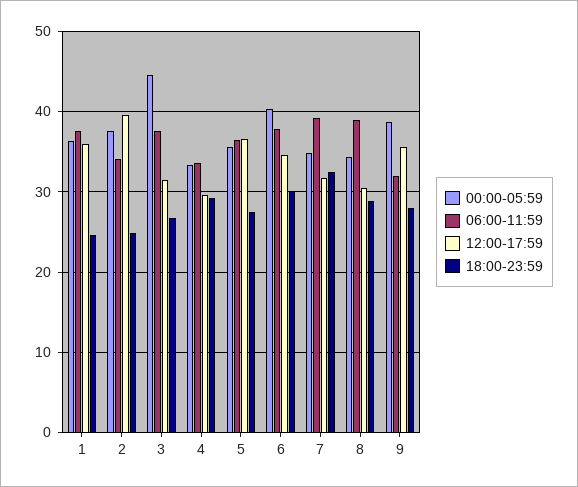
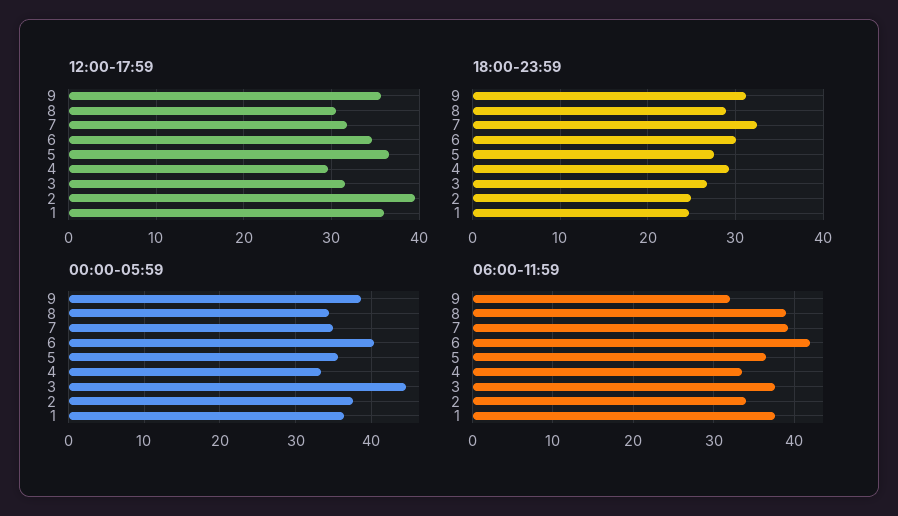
06:00-11:59, 6: 38 -> 42
18:00-23:59, 9: 28 -> 31

